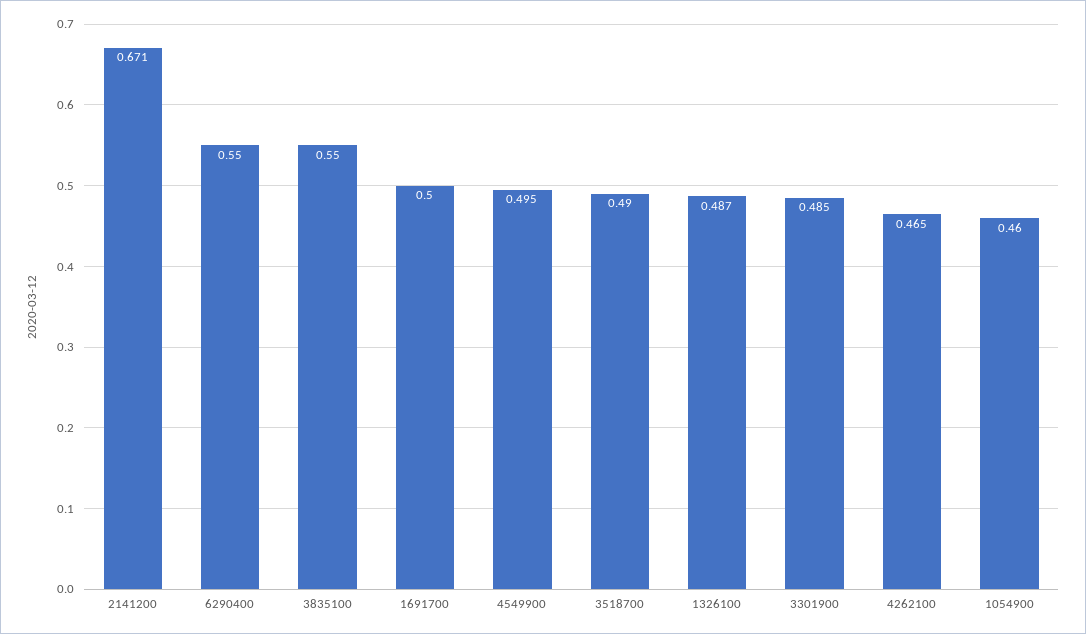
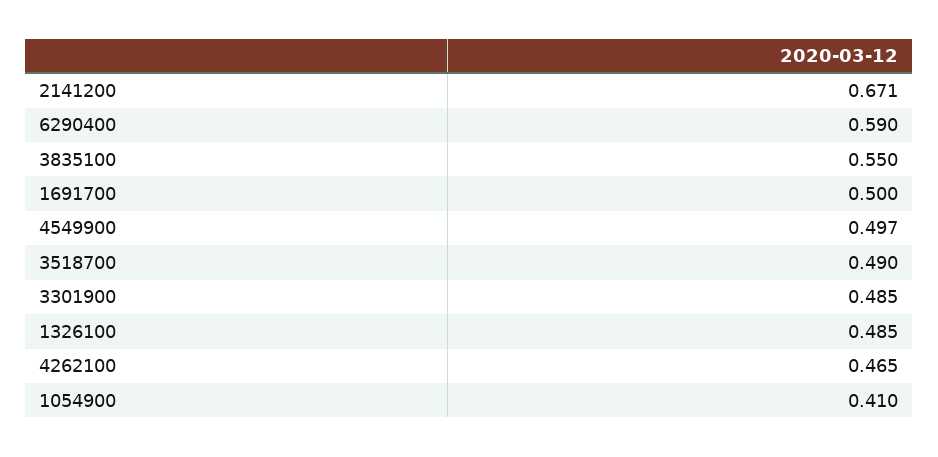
6290400: 0.55 -> 0.59
4549900: 0.495 -> 0.497
1326100: 0.487 -> 0.485
1054900: 0.46 -> 0.41

